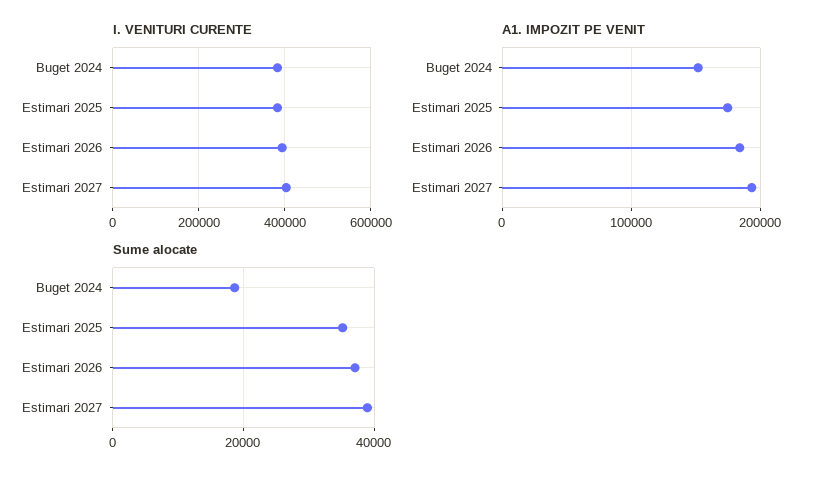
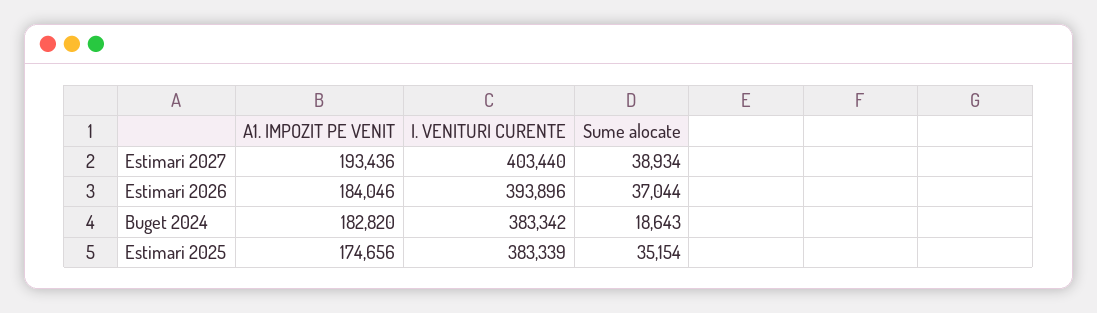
A1. IMPOZIT PE VENIT, Buget 2024: 150000 -> 182820

